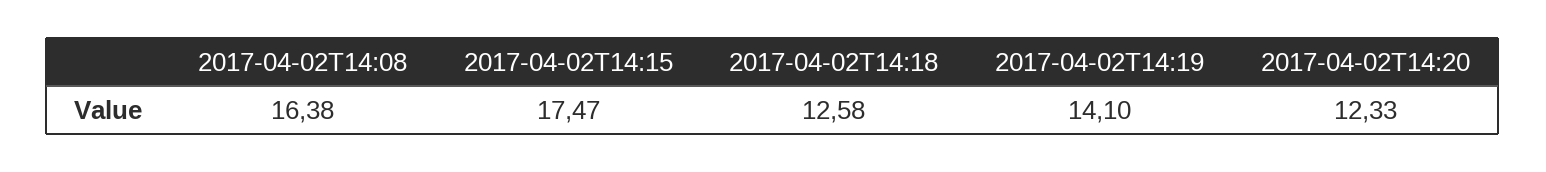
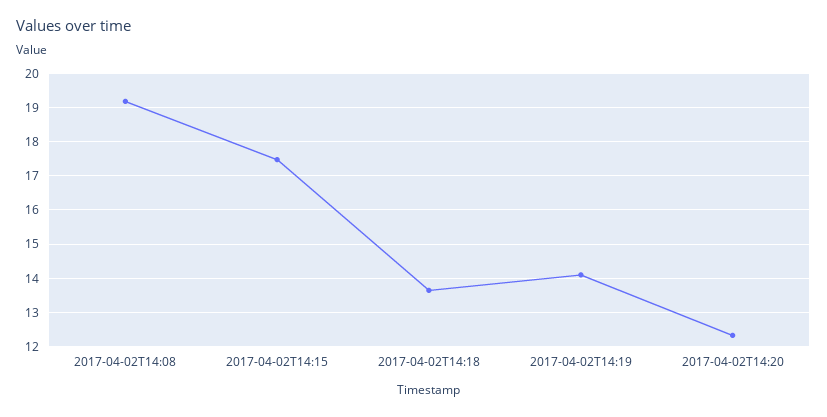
2017-04-02T14:08: 16.38 -> 19.2
2017-04-02T14:18: 12.58 -> 13.6

